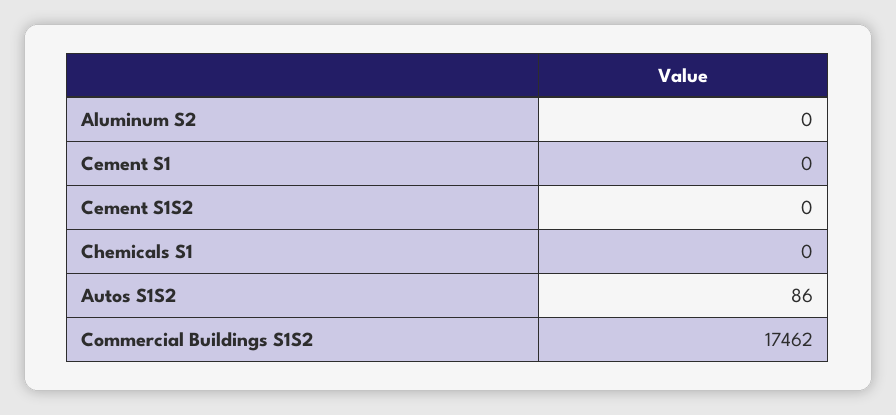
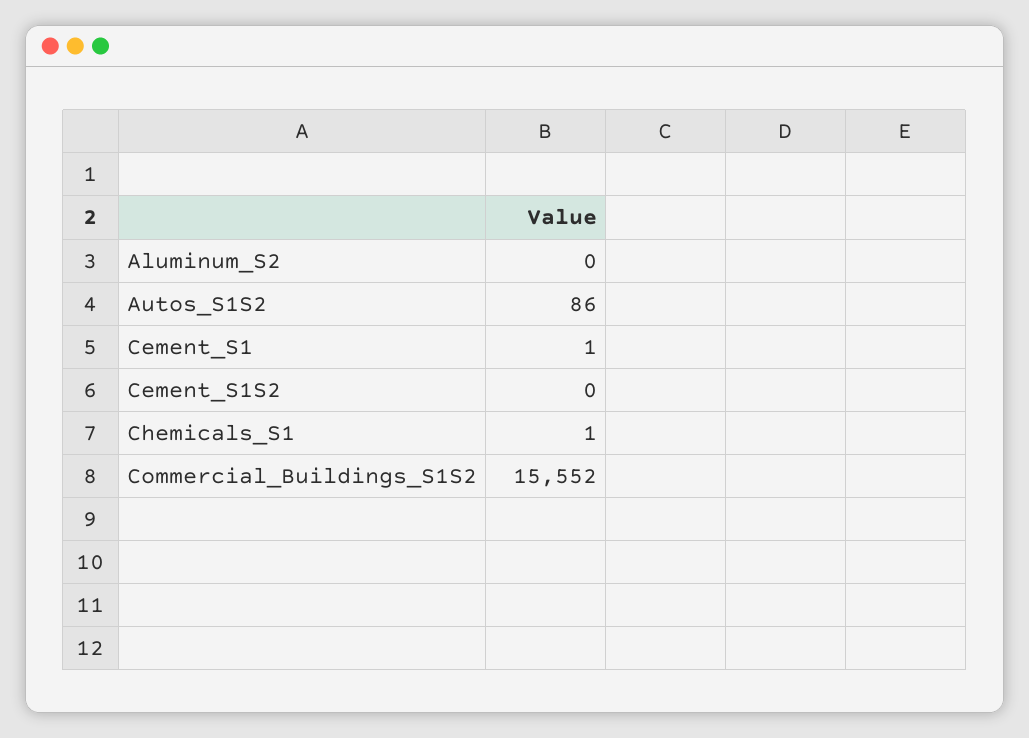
Cement S1: 0 -> 1
Chemicals S1: 0 -> 1
Commercial Buildings S1S2: 17462 -> 15552

